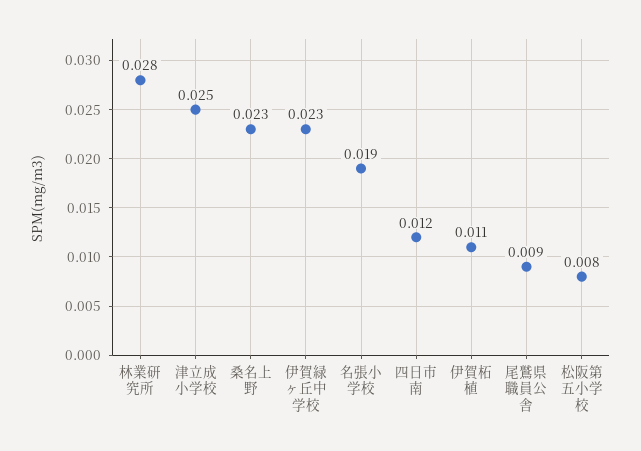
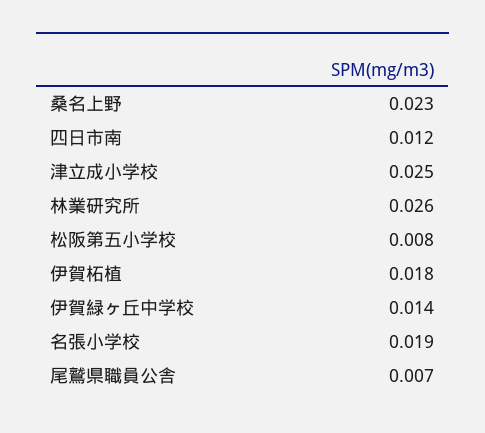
林業研究所: 0.028 -> 0.026
伊賀緑ヶ丘中学校: 0.023 -> 0.014
伊賀柘植: 0.011 -> 0.018
尾鷲県職員公舎: 0.009 -> 0.007

